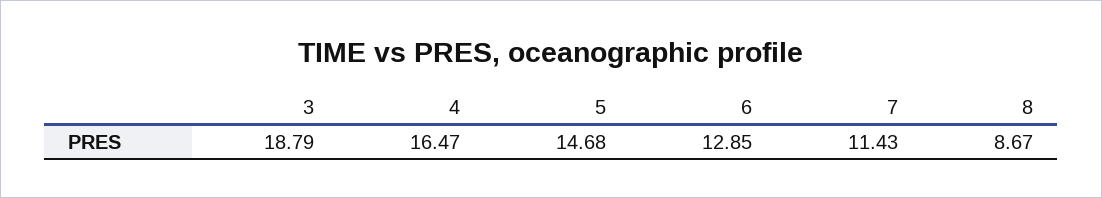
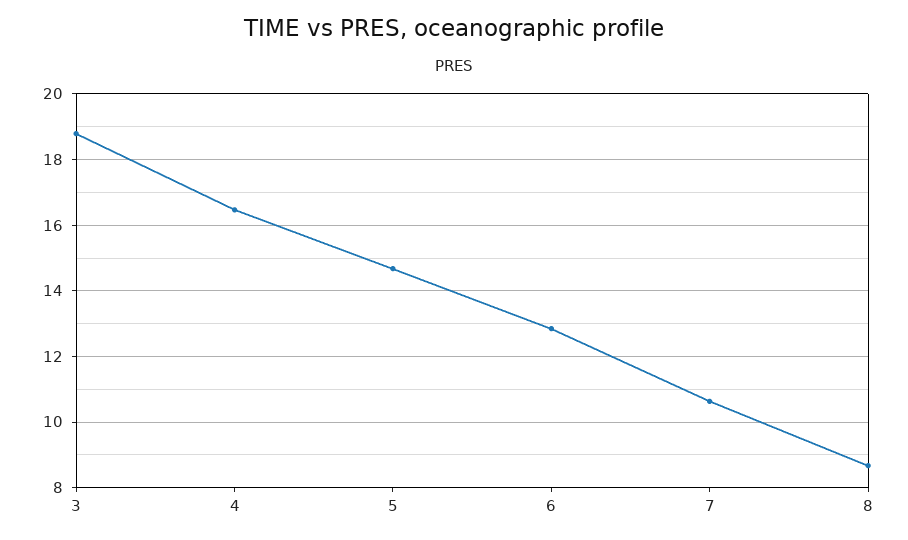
7: 11.43 -> 10.6

